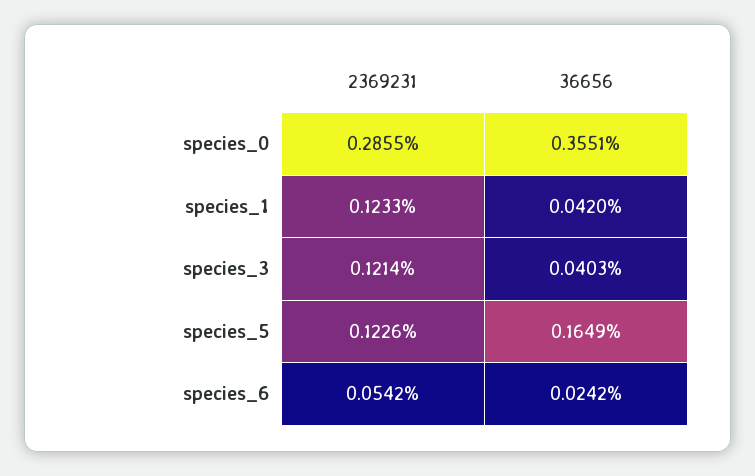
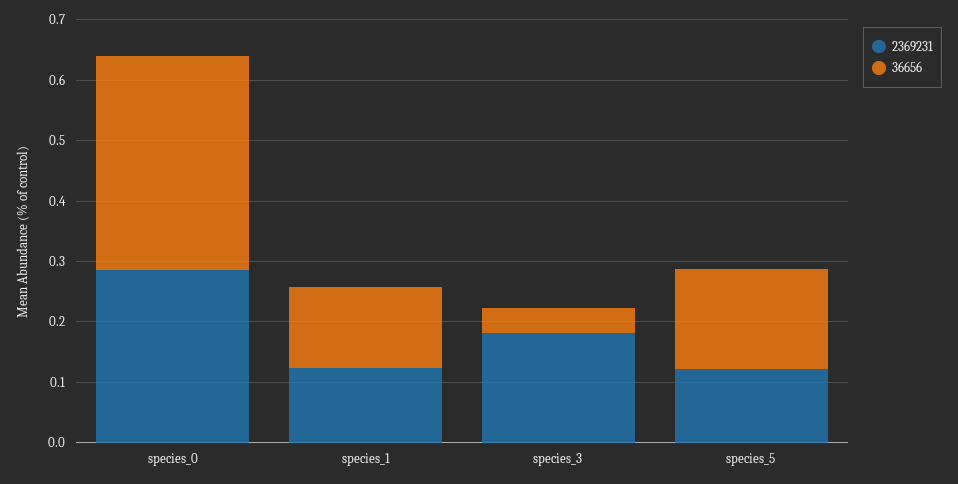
36656, species_1: 0.042 -> 0.14
2369231, species_3: 0.1214 -> 0.18
2369231, species_6: 0.0542 -> none
36656, species_6: 0.0242 -> none

